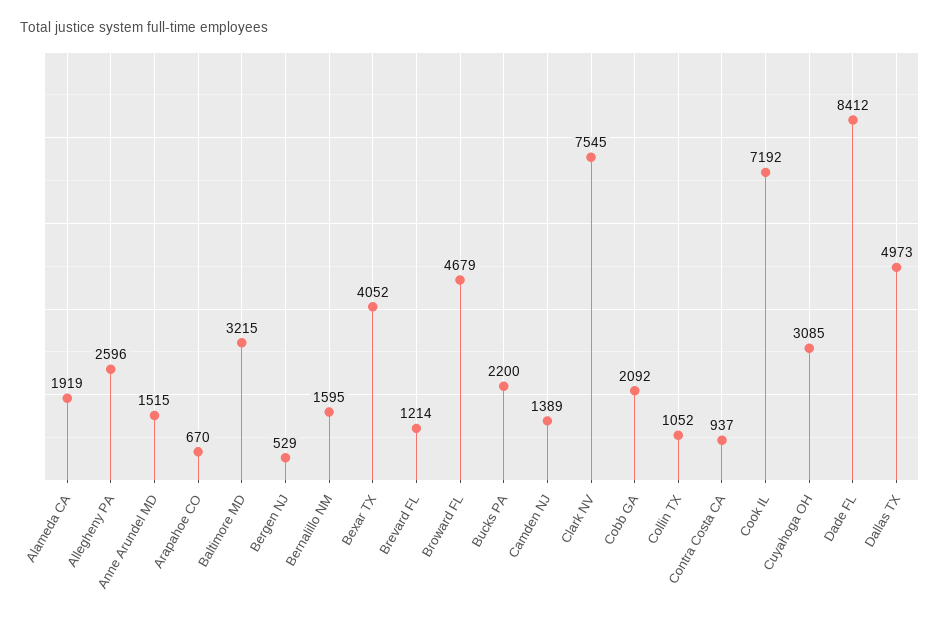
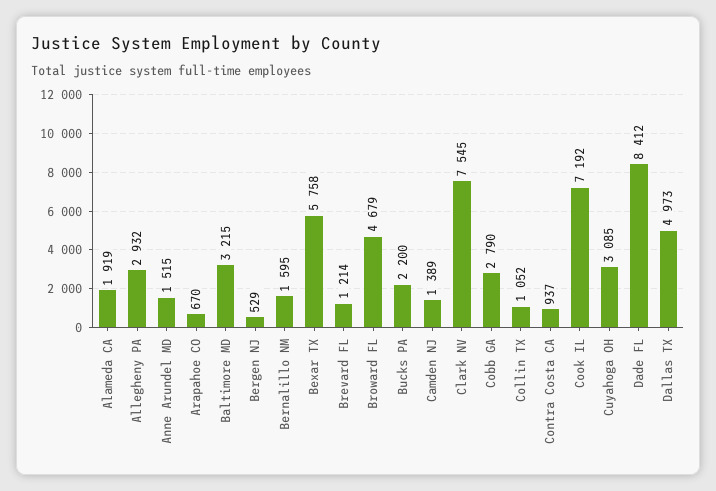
Allegheny PA: 2596 -> 2932
Bexar TX: 4052 -> 5758
Cobb GA: 2092 -> 2790

